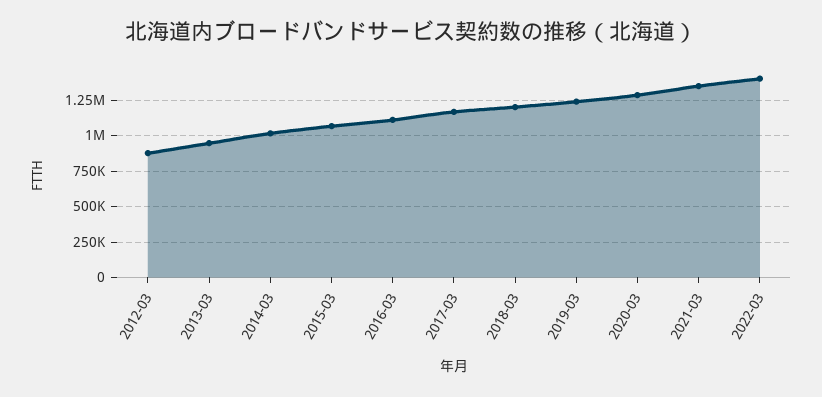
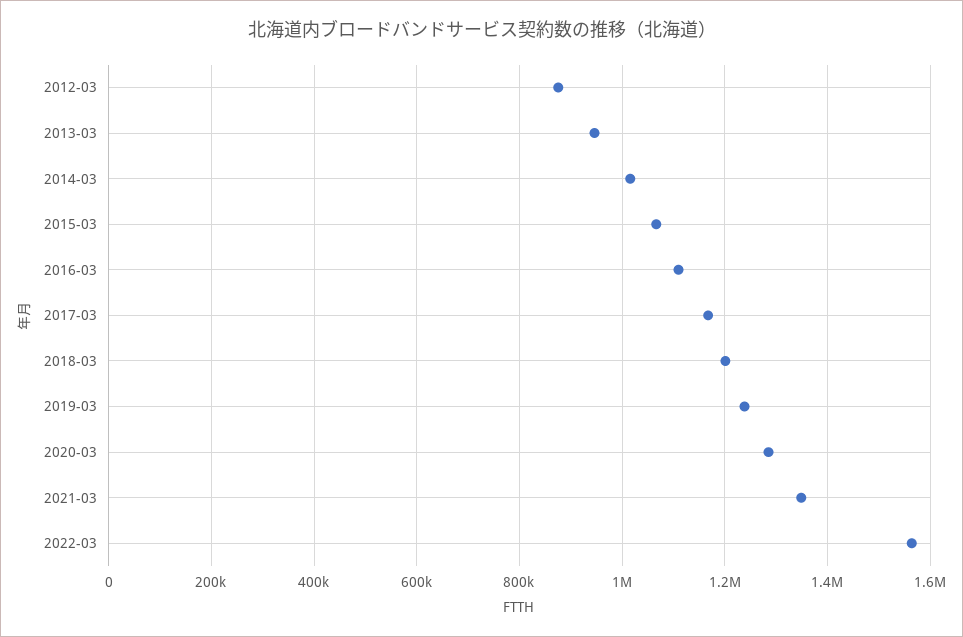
2022-03: 1400000 -> 1560000

